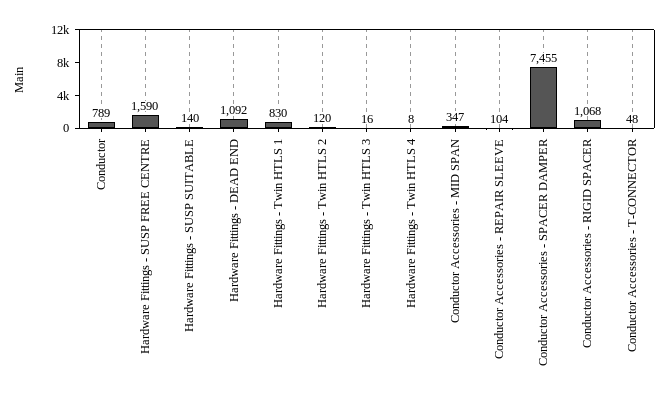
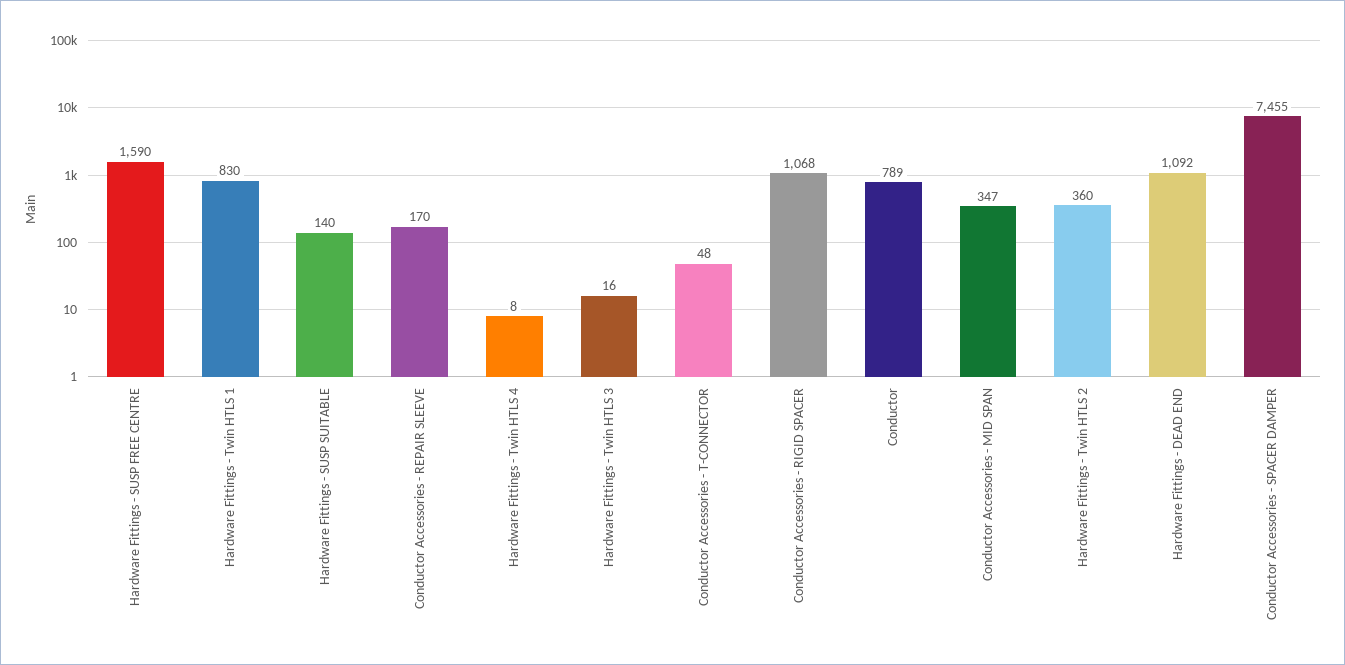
Hardware Fittings - Twin HTLS 2: 120 -> 360
Conductor Accessories - REPAIR SLEEVE: 104 -> 170

